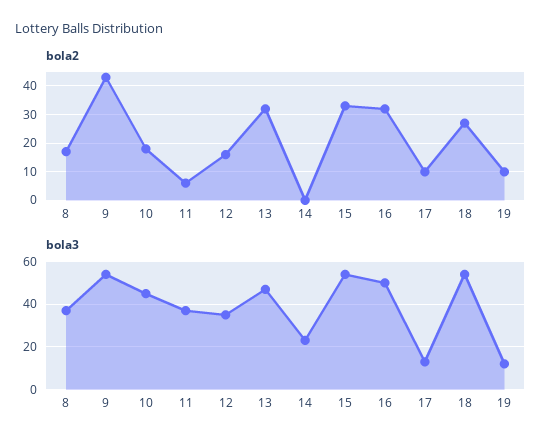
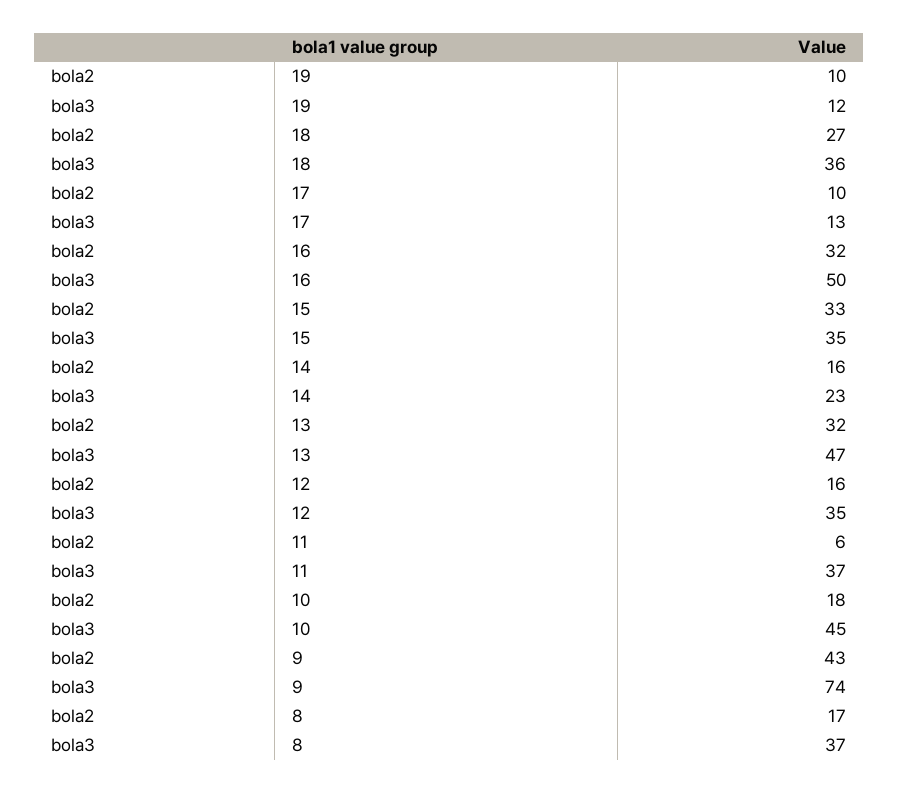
bola2, 14: 0 -> 16
bola3, 9: 55 -> 74
bola3, 15: 55 -> 35
bola3, 18: 55 -> 36

